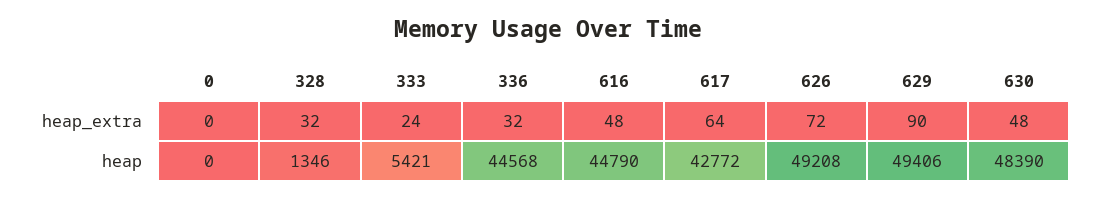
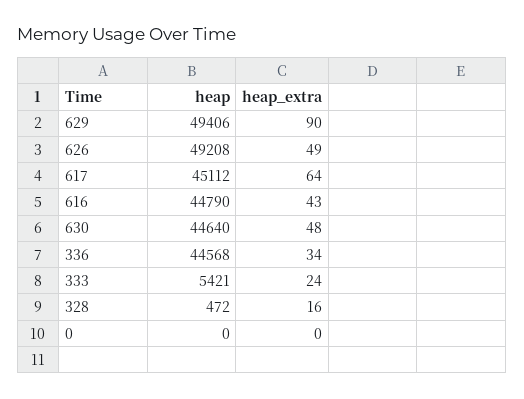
328, heap_extra: 32 -> 16
336, heap_extra: 32 -> 34
616, heap_extra: 48 -> 43
626, heap_extra: 72 -> 49
328, heap: 1346 -> 472
617, heap: 42772 -> 45112
630, heap: 48390 -> 44640

